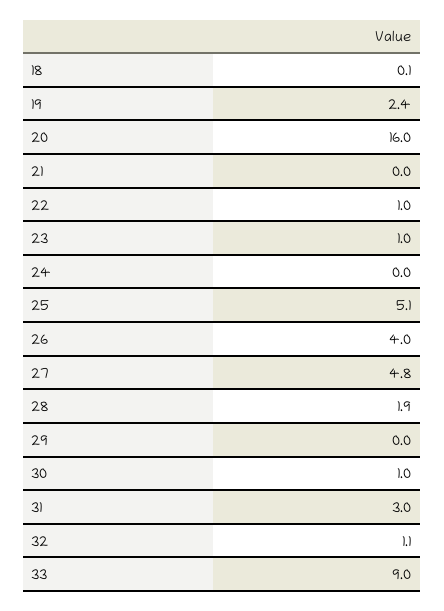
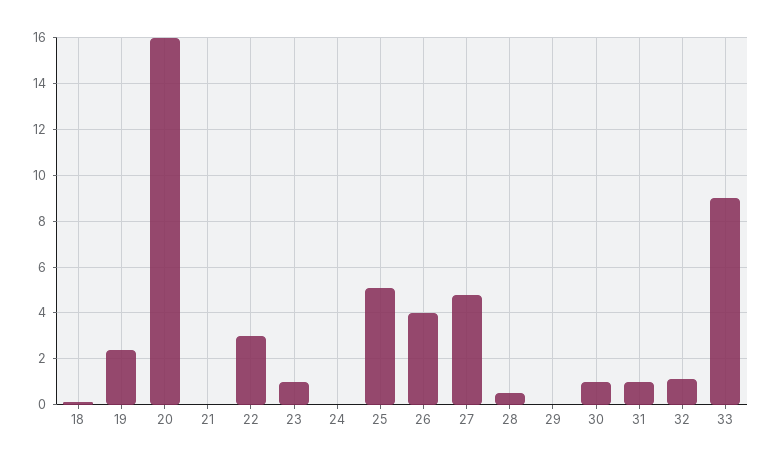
22: 1 -> 3
28: 1.9 -> 0.5
31: 3 -> 1

